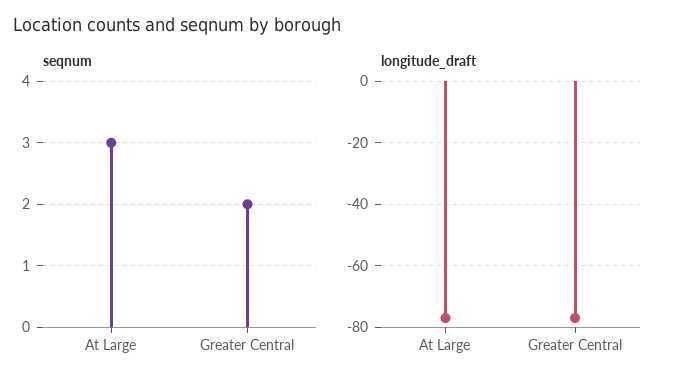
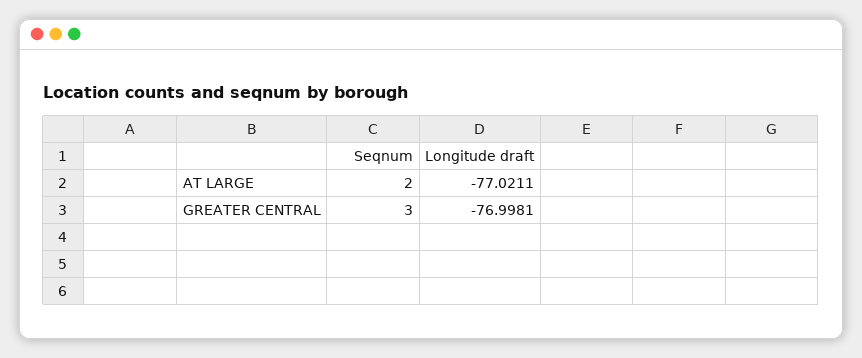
seqnum, At Large: 3 -> 2
seqnum, Greater Central: 2 -> 3

